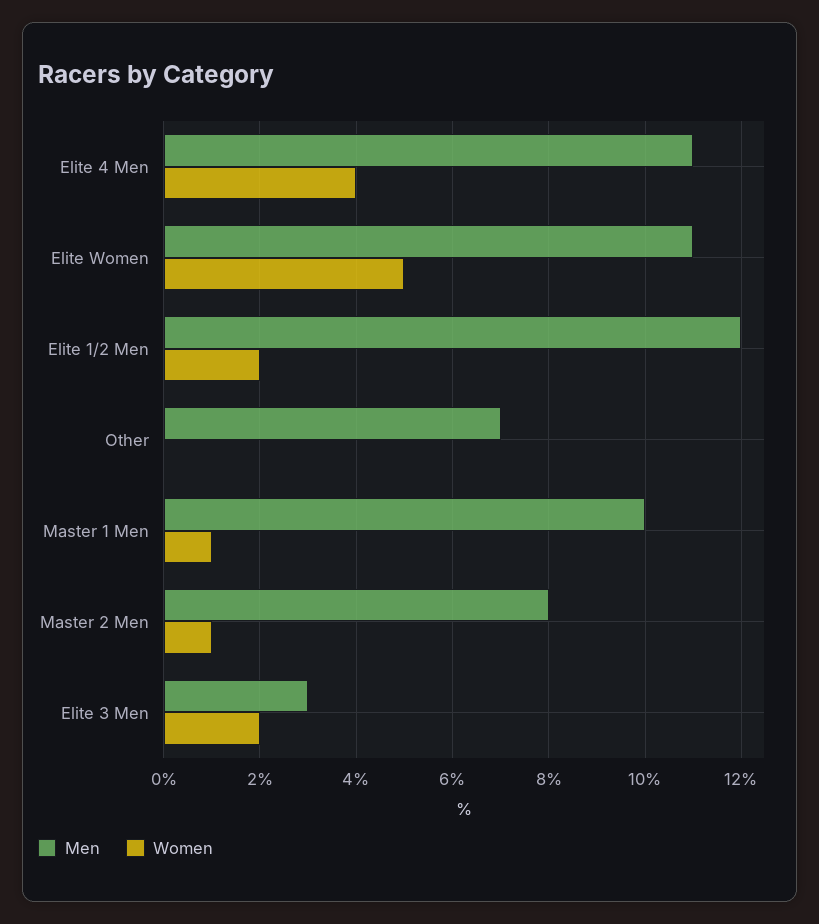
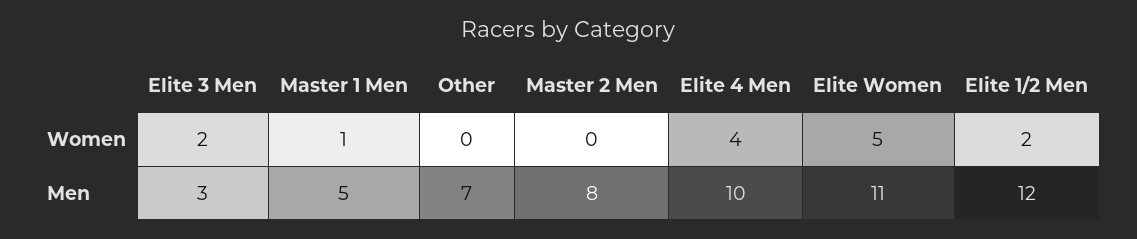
Men, Elite 4 Men: 11 -> 10
Men, Master 1 Men: 10 -> 5
Women, Master 2 Men: 1 -> 0

